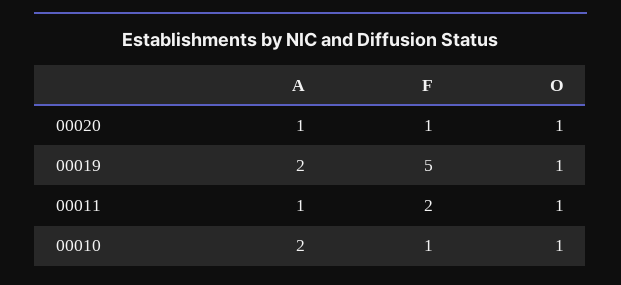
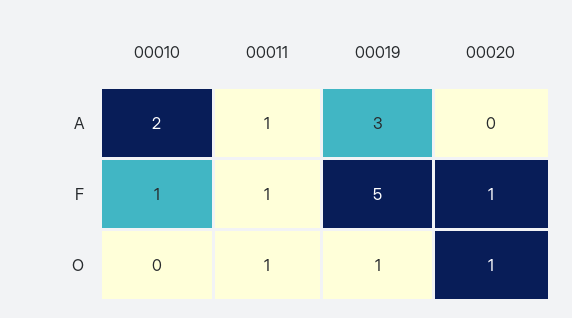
A, 00020: 1 -> 0
A, 00019: 2 -> 3
F, 00011: 2 -> 1
O, 00010: 1 -> 0

